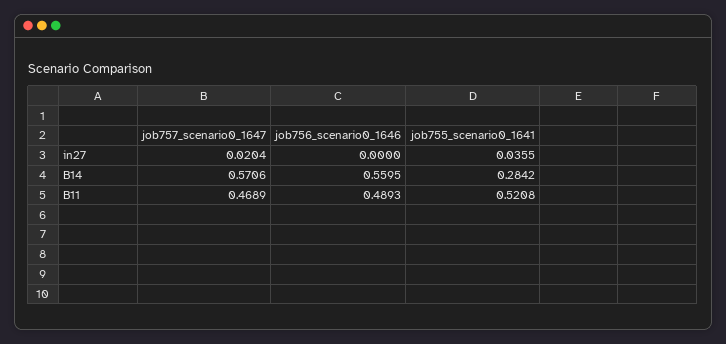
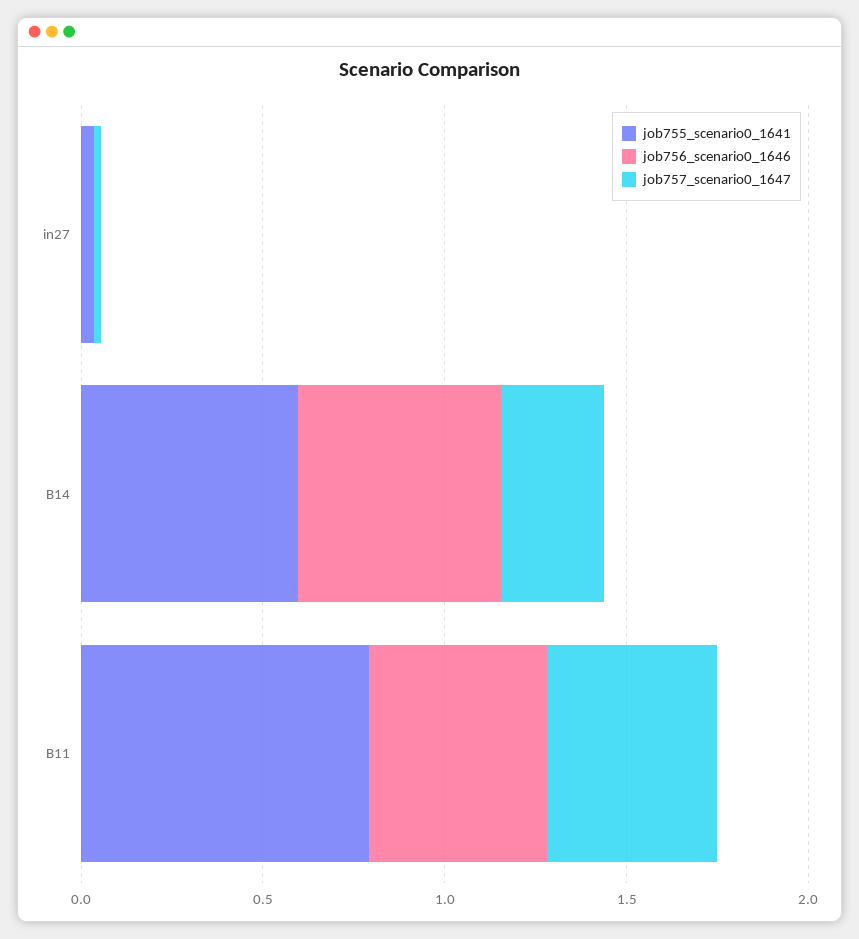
job757_scenario0_1647, B14: 0.5706 -> 0.3
job755_scenario0_1641, B14: 0.2842 -> 0.6
job755_scenario0_1641, B11: 0.5208 -> 0.8

